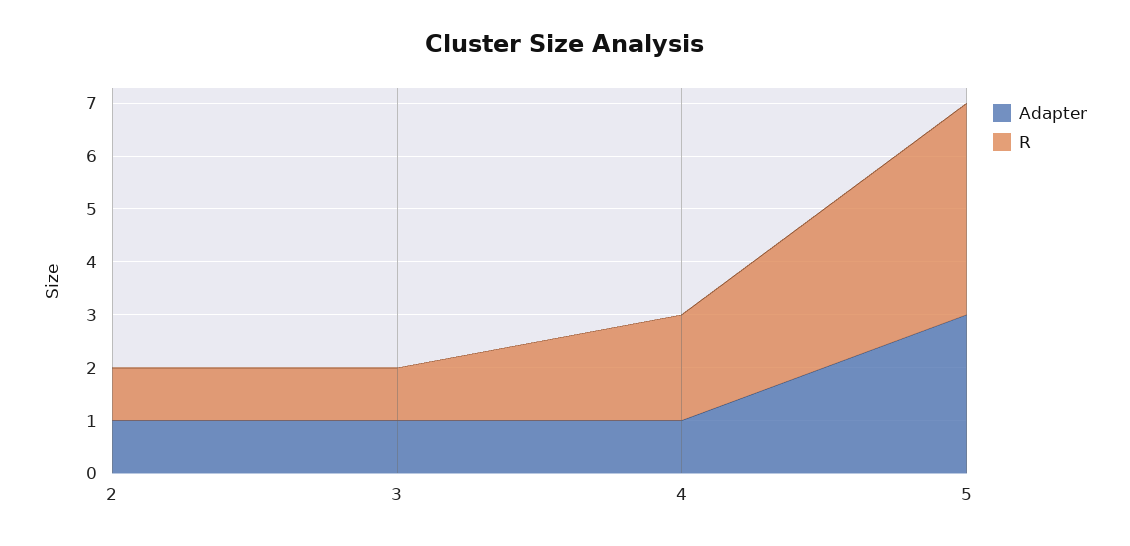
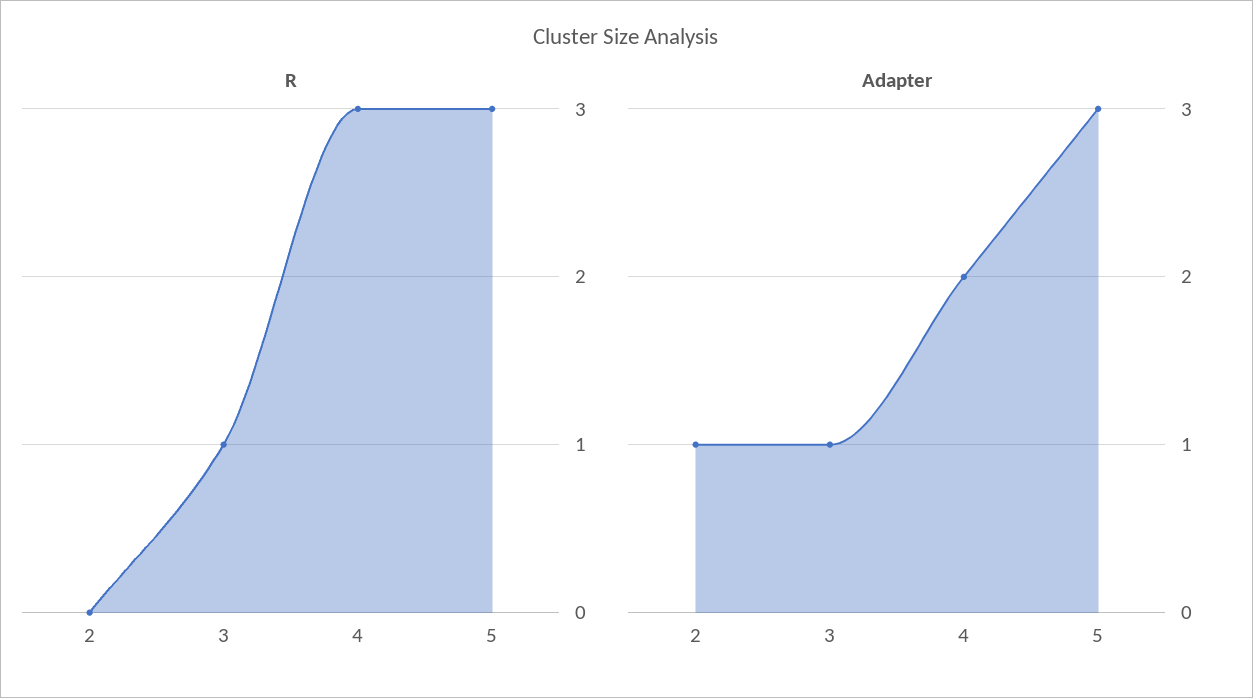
R, 2: 1 -> 0
Adapter, 4: 1 -> 2
R, 4: 2 -> 3
R, 5: 4 -> 3

